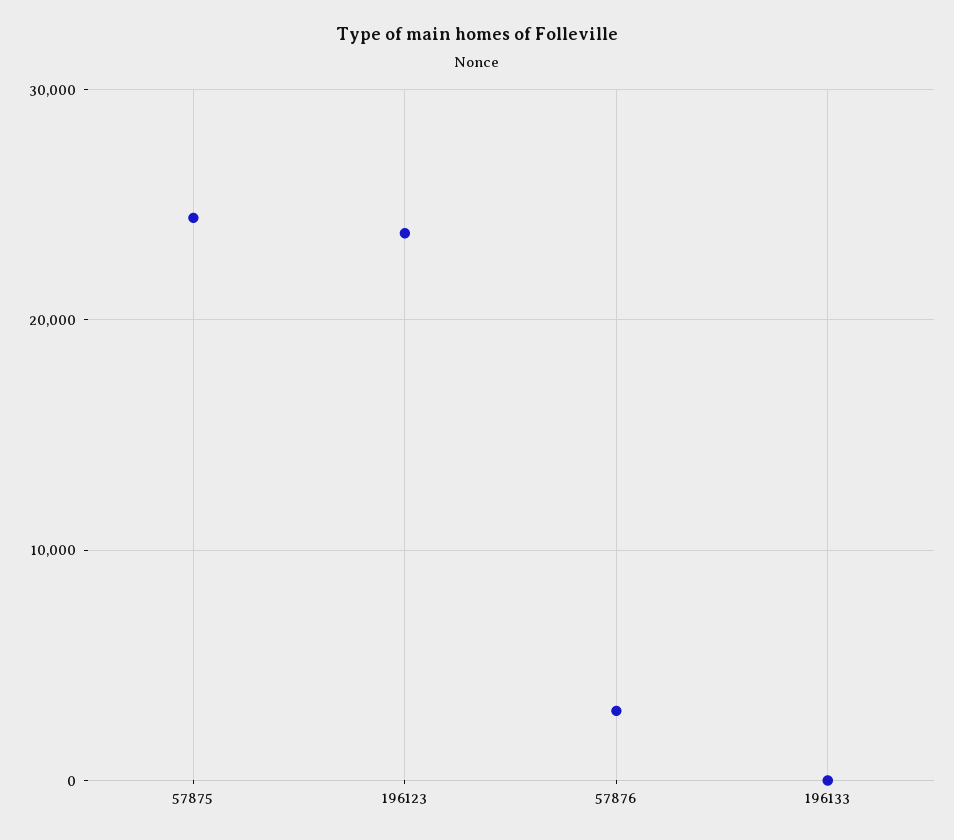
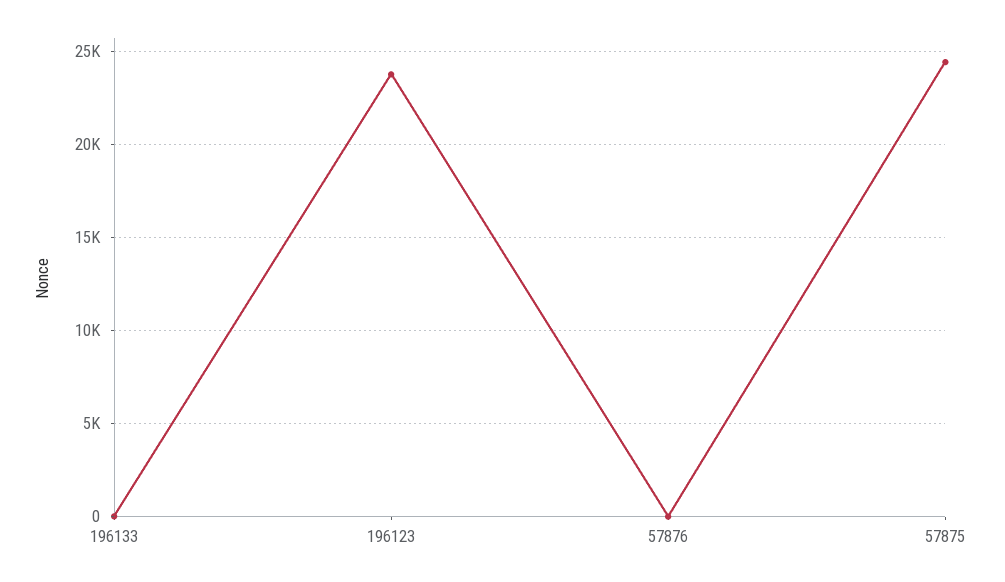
57876: 3000 -> 0

